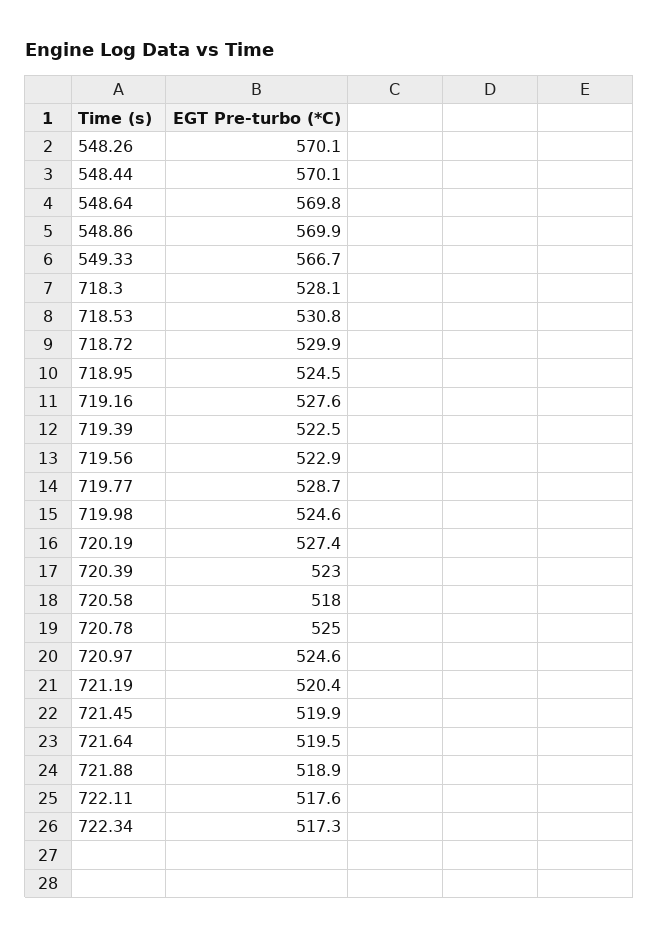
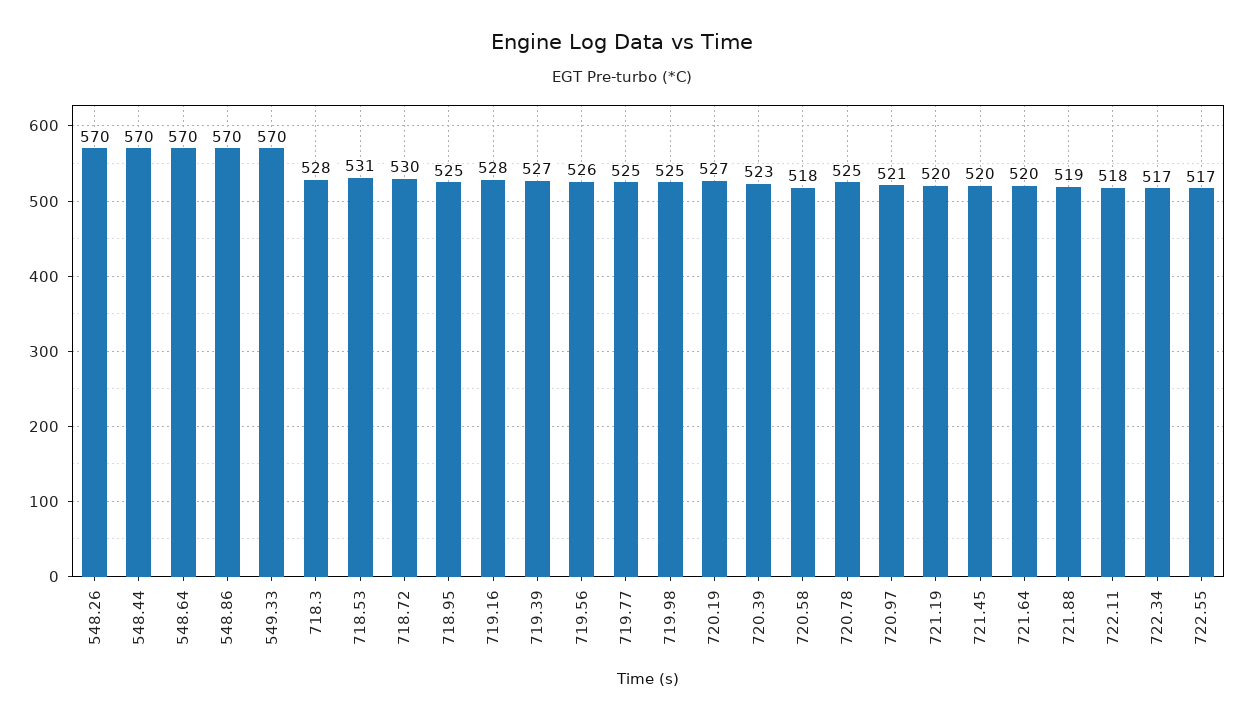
549.33: 566.7 -> 570
719.39: 522.5 -> 527
719.56: 522.9 -> 526
719.77: 528.7 -> 525
720.97: 524.6 -> 521
722.55: none -> 517

